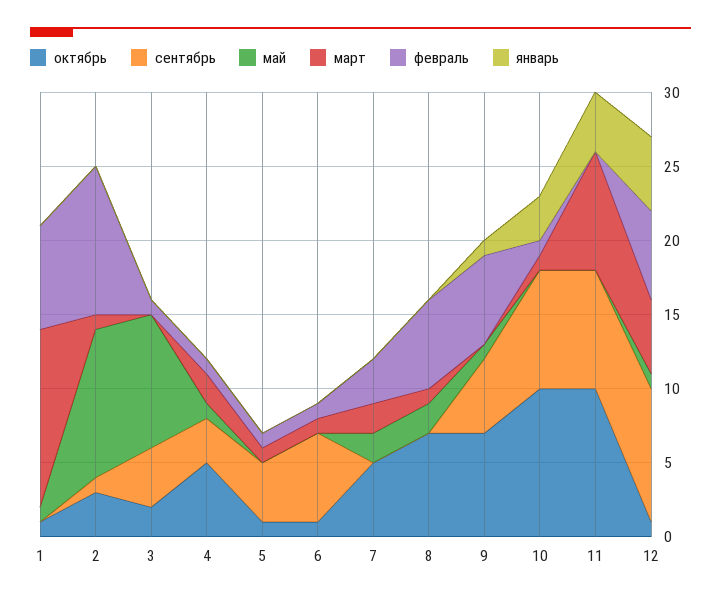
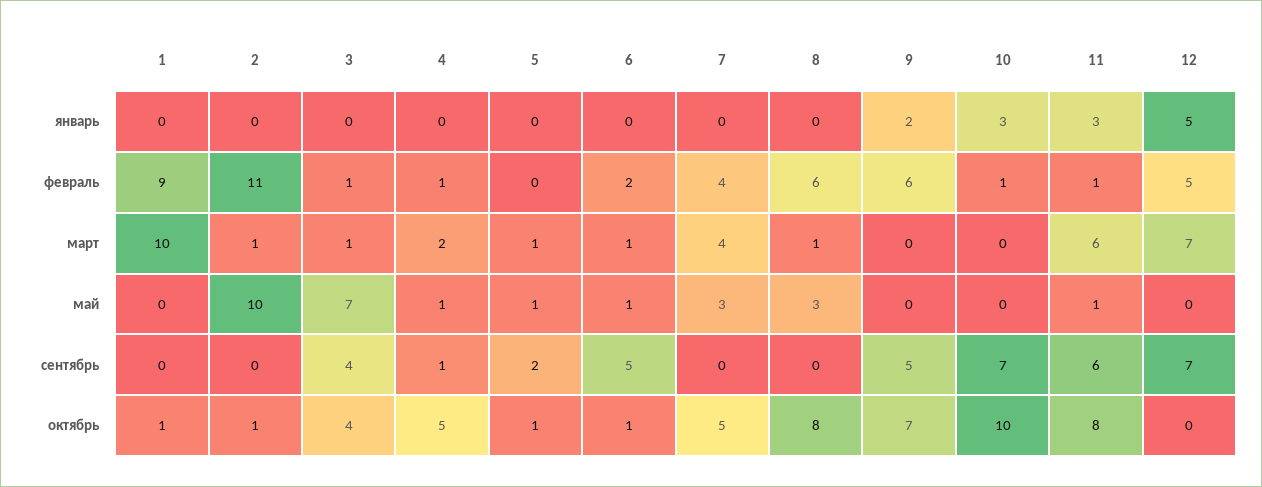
май, 1: 1 -> 0
март, 1: 12 -> 10
февраль, 1: 7 -> 9
октябрь, 2: 3 -> 1
сентябрь, 2: 1 -> 0
февраль, 2: 10 -> 11
октябрь, 3: 2 -> 4
май, 3: 9 -> 7
март, 3: 0 -> 1
сентябрь, 4: 3 -> 1
сентябрь, 5: 4 -> 2
май, 5: 0 -> 1
февраль, 5: 1 -> 0
сентябрь, 6: 6 -> 5
май, 6: 0 -> 1
февраль, 6: 1 -> 2
май, 7: 2 -> 3
март, 7: 2 -> 4
февраль, 7: 3 -> 4
октябрь, 8: 7 -> 8
май, 8: 2 -> 3
май, 9: 1 -> 0
январь, 9: 1 -> 2
сентябрь, 10: 8 -> 7
март, 10: 1 -> 0
октябрь, 11: 10 -> 8
сентябрь, 11: 8 -> 6
май, 11: 0 -> 1
март, 11: 8 -> 6
февраль, 11: 0 -> 1
январь, 11: 4 -> 3
октябрь, 12: 1 -> 0
сентябрь, 12: 9 -> 7
май, 12: 1 -> 0
март, 12: 5 -> 7
февраль, 12: 6 -> 5

